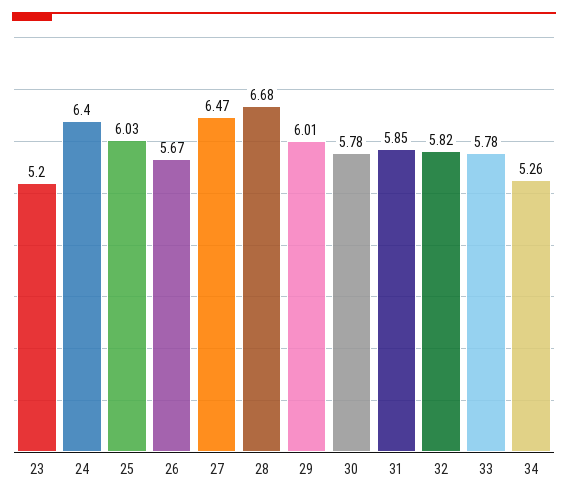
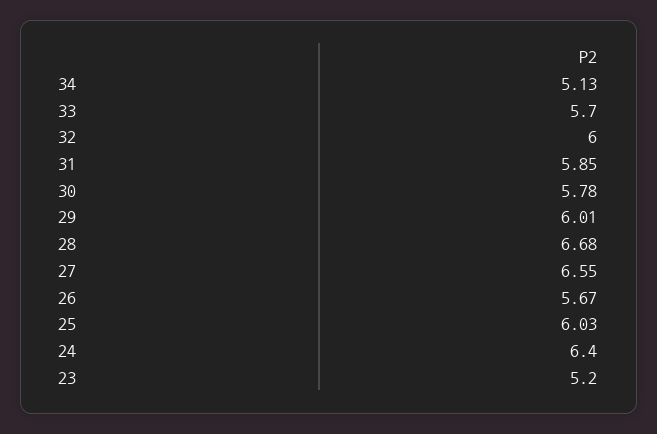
27: 6.47 -> 6.55
32: 5.82 -> 6
33: 5.78 -> 5.7
34: 5.26 -> 5.13

